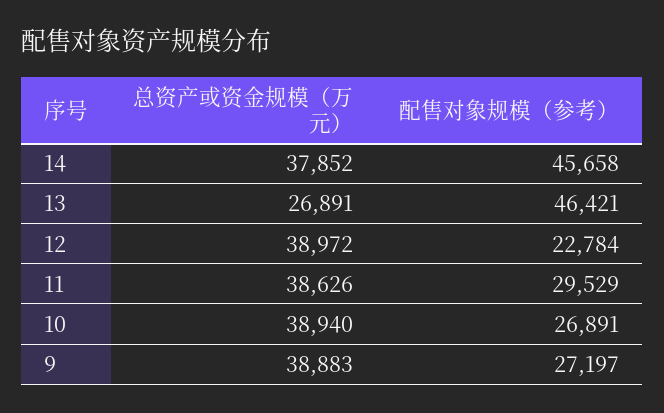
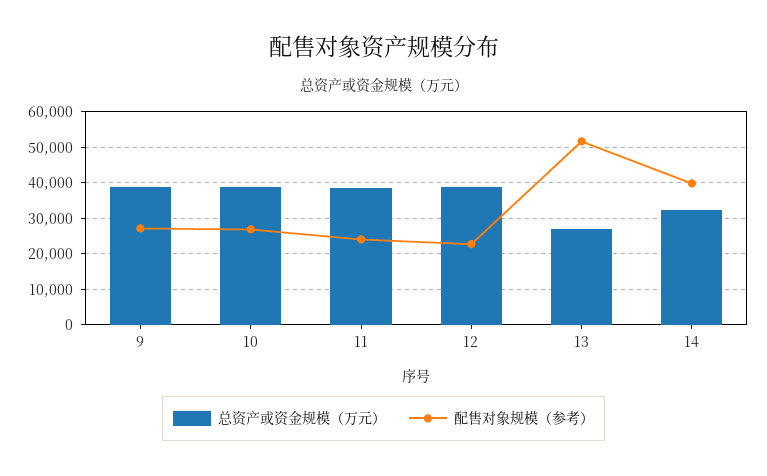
总资产或资金规模（万元）, 14: 37852 -> 32000
配售对象规模（参考）, 14: 45658 -> 40000
配售对象规模（参考）, 13: 46421 -> 52000
配售对象规模（参考）, 11: 29529 -> 24000

